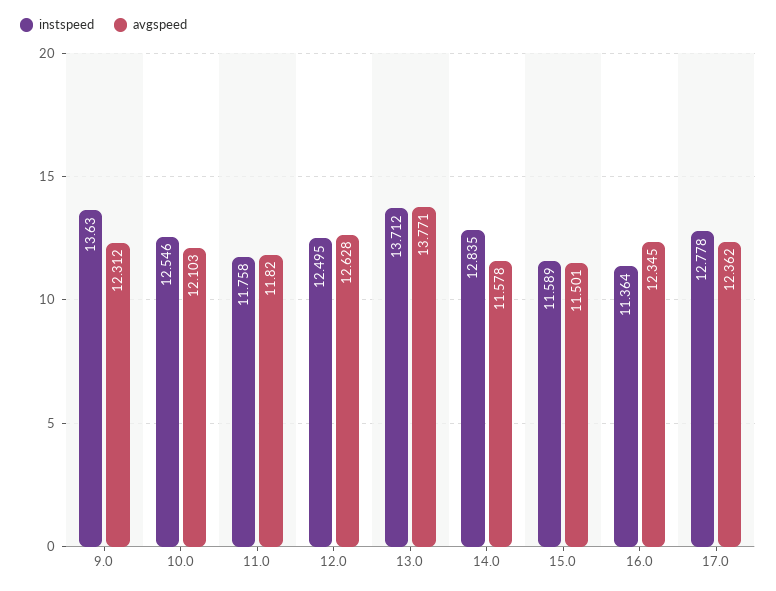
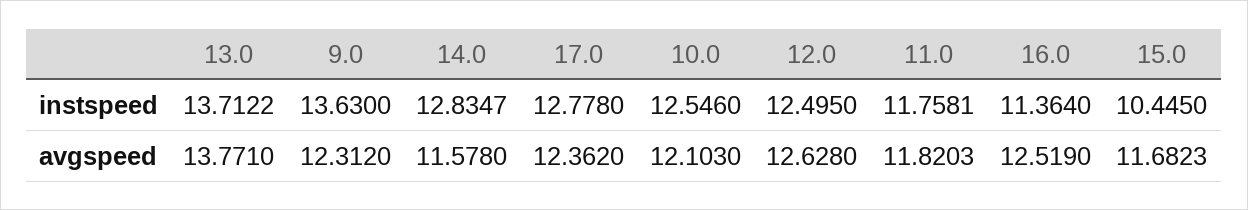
instspeed, 15.0: 11.589 -> 10.445
avgspeed, 15.0: 11.501 -> 11.6823
avgspeed, 16.0: 12.345 -> 12.519

